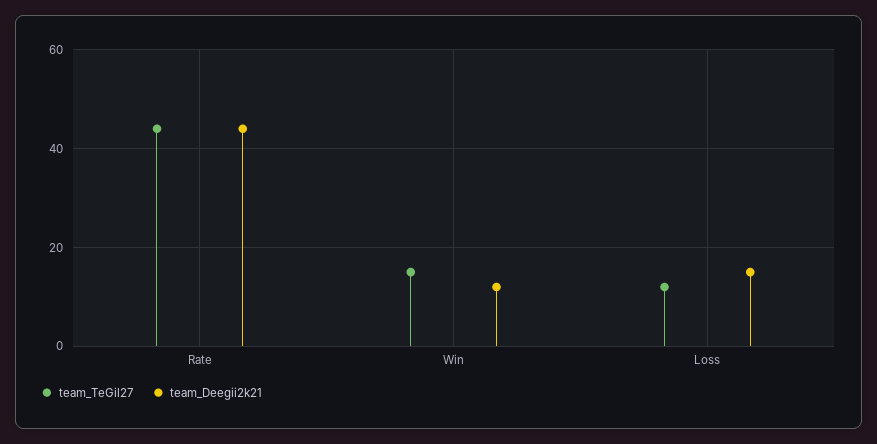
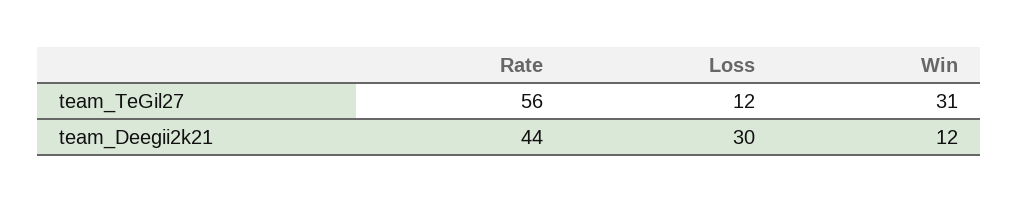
team_TeGil27, Rate: 45 -> 56
team_TeGil27, Win: 15 -> 31
team_Deegii2k21, Loss: 15 -> 30

